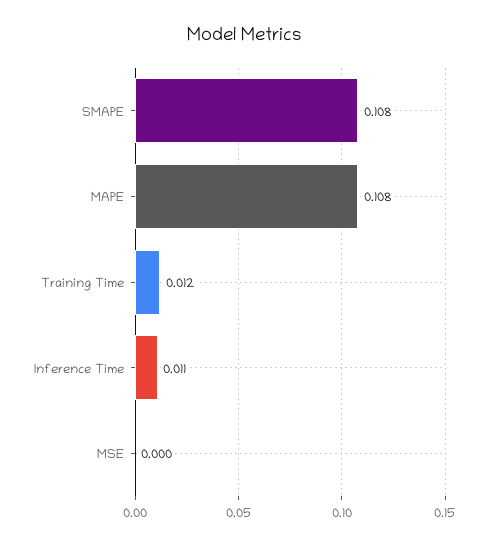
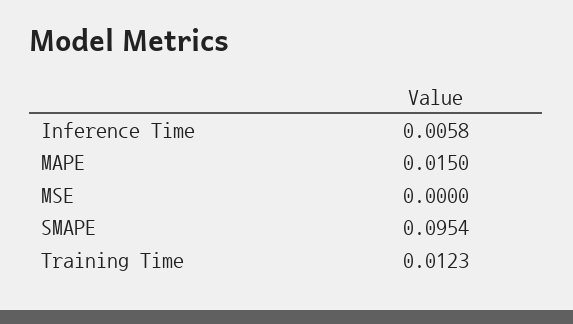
SMAPE: 0.108 -> 0.0954
MAPE: 0.108 -> 0.015
Inference Time: 0.011 -> 0.0058

